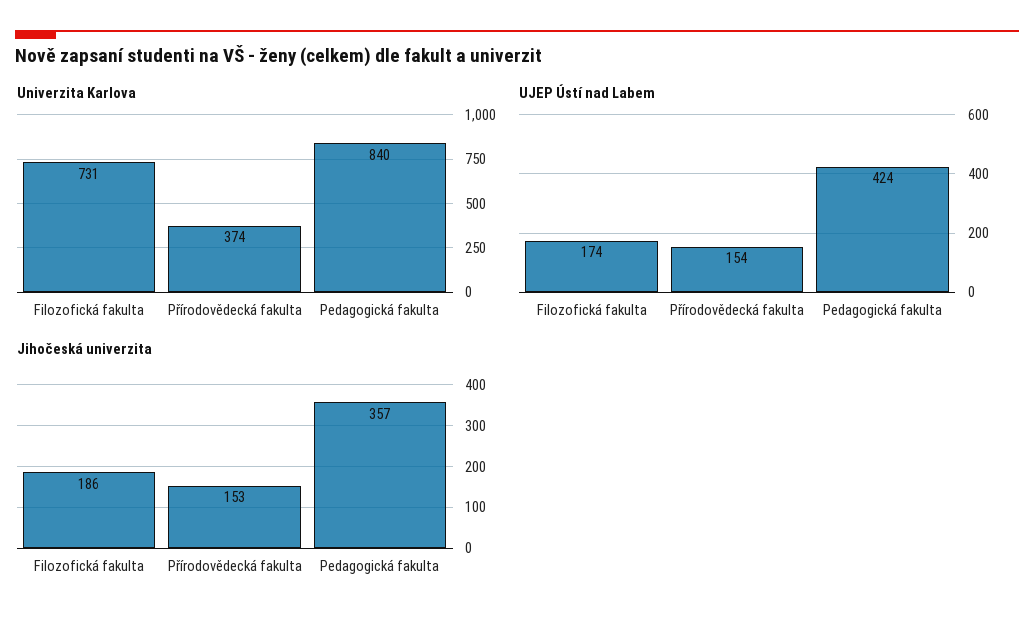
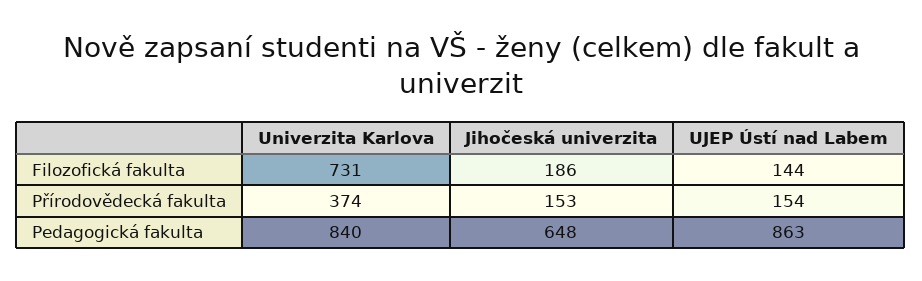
UJEP Ústí nad Labem, Filozofická fakulta: 174 -> 144
UJEP Ústí nad Labem, Pedagogická fakulta: 424 -> 863
Jihočeská univerzita, Pedagogická fakulta: 357 -> 648

